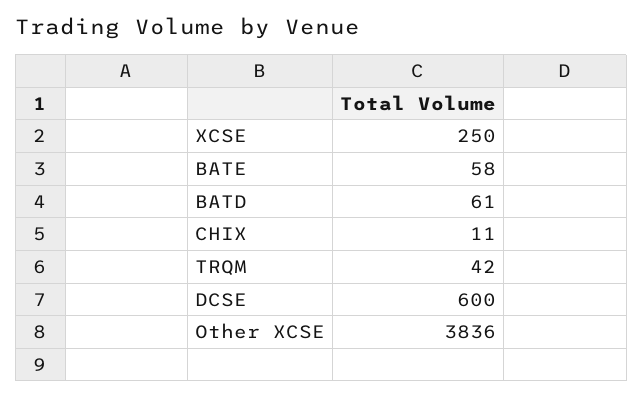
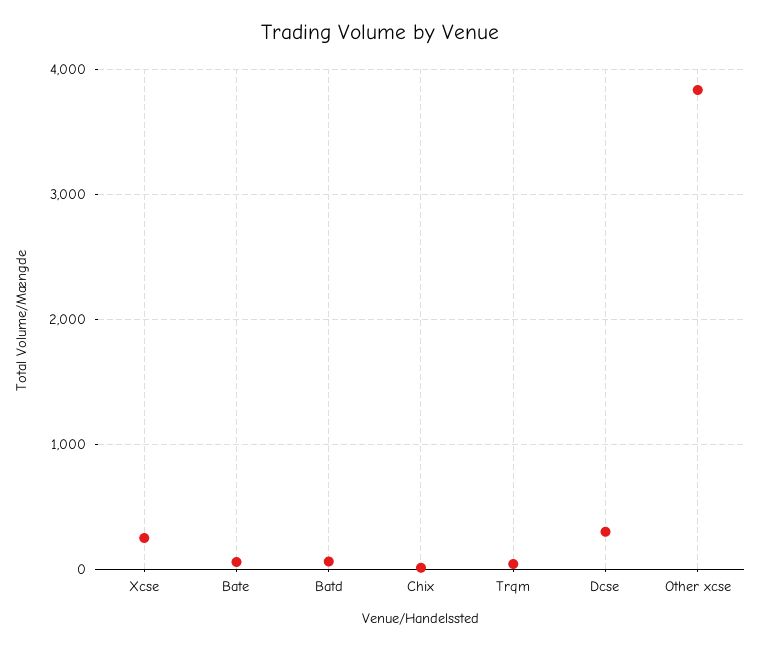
DCSE: 600 -> 300

